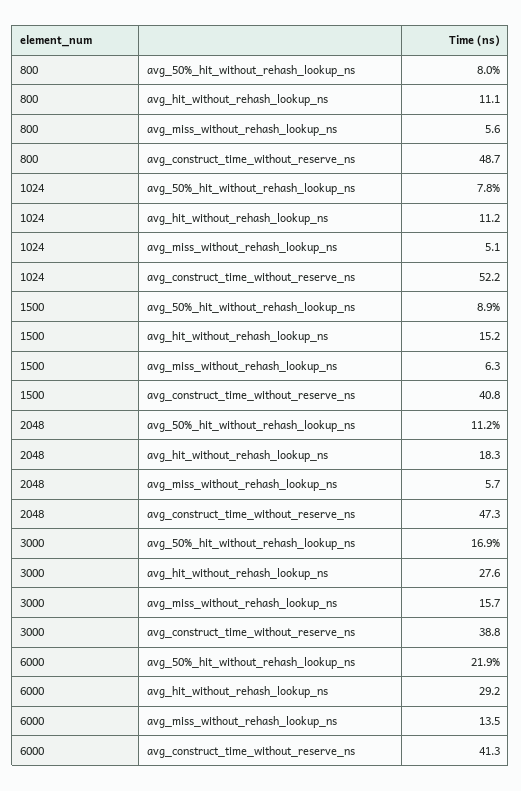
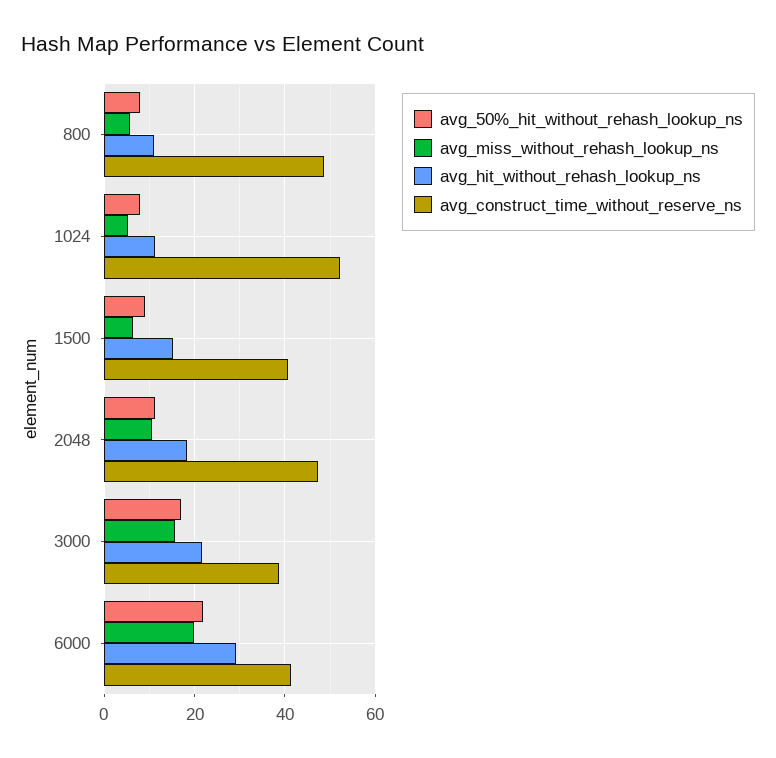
avg_miss_without_rehash_lookup_ns, 2048: 5.7 -> 10
avg_hit_without_rehash_lookup_ns, 3000: 27.6 -> 22
avg_miss_without_rehash_lookup_ns, 6000: 13.5 -> 20

